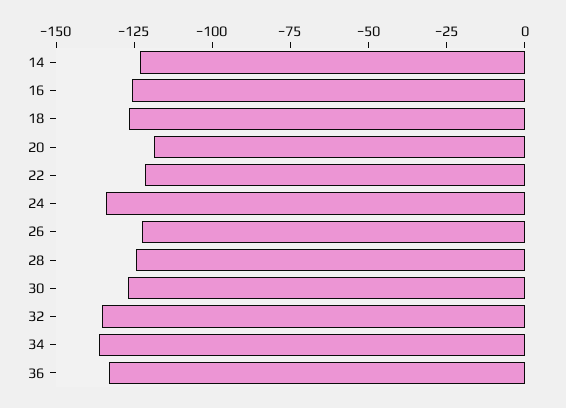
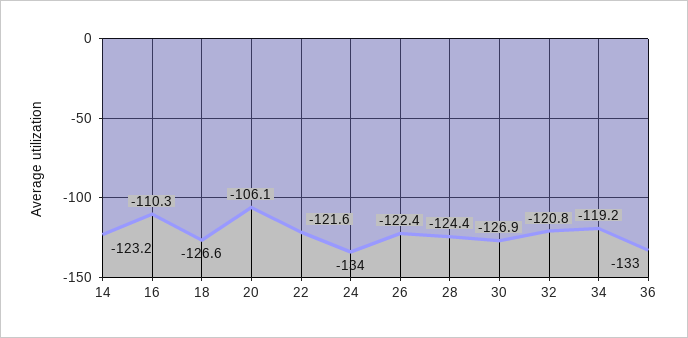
16: -125 -> -110.3
20: -120 -> -106.1
32: -135 -> -120.8
34: -135 -> -119.2

